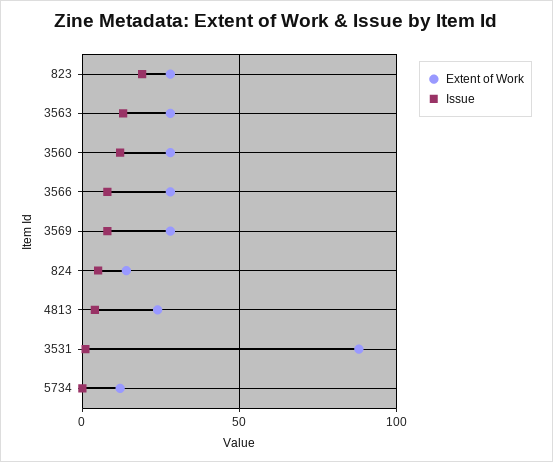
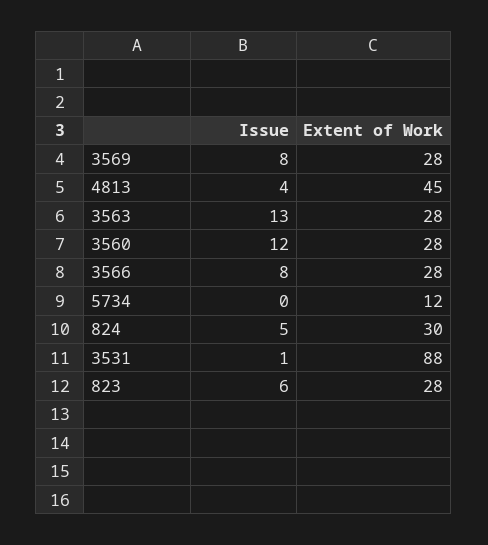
Issue, 823: 20 -> 6
Extent of Work, 824: 15 -> 30
Extent of Work, 4813: 25 -> 45

